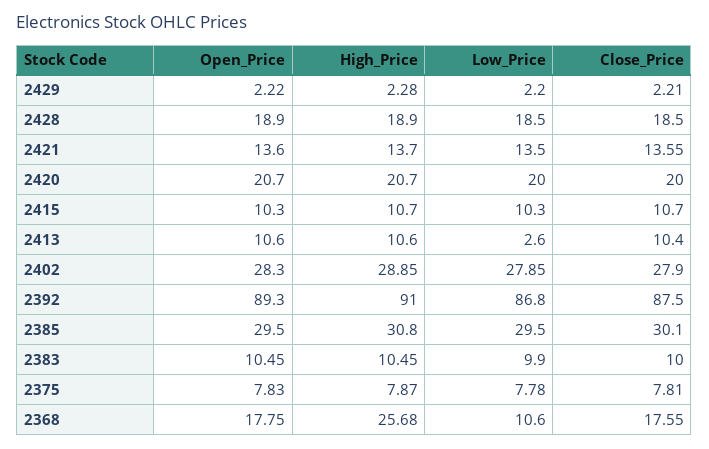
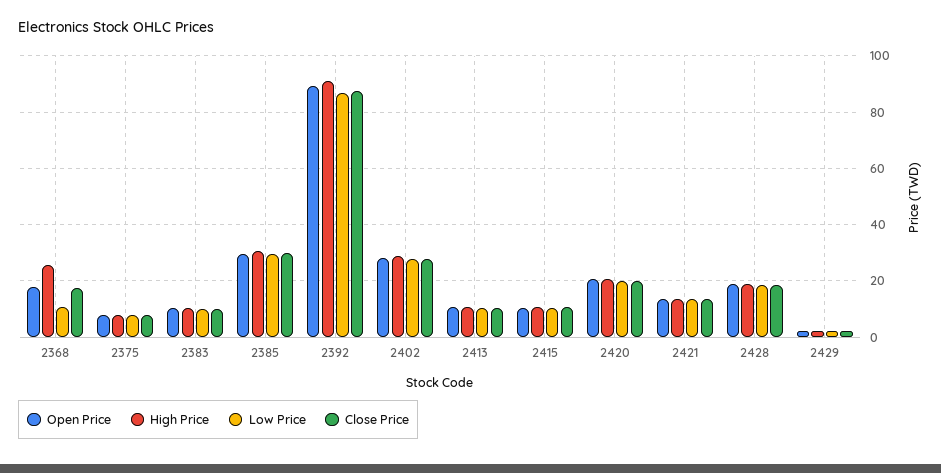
Low_Price, 2413: 2.6 -> 10

